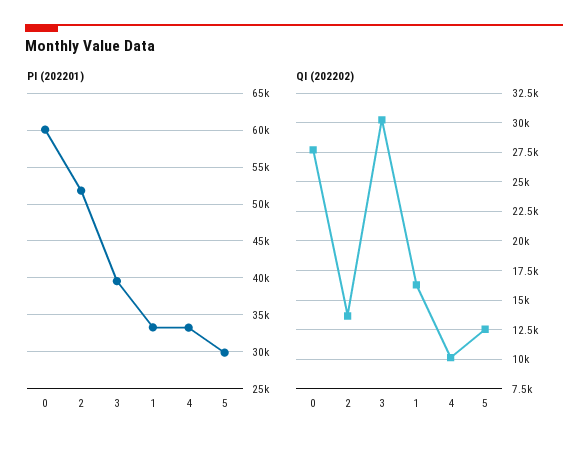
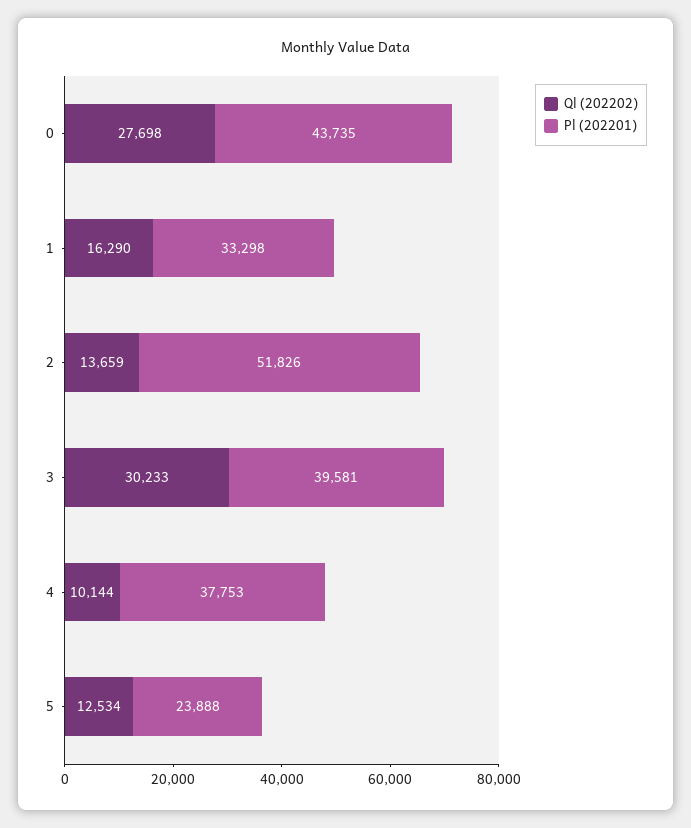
Pl (202201), 0: 60000 -> 43735
Pl (202201), 4: 33000 -> 37753
Pl (202201), 5: 30000 -> 23888

